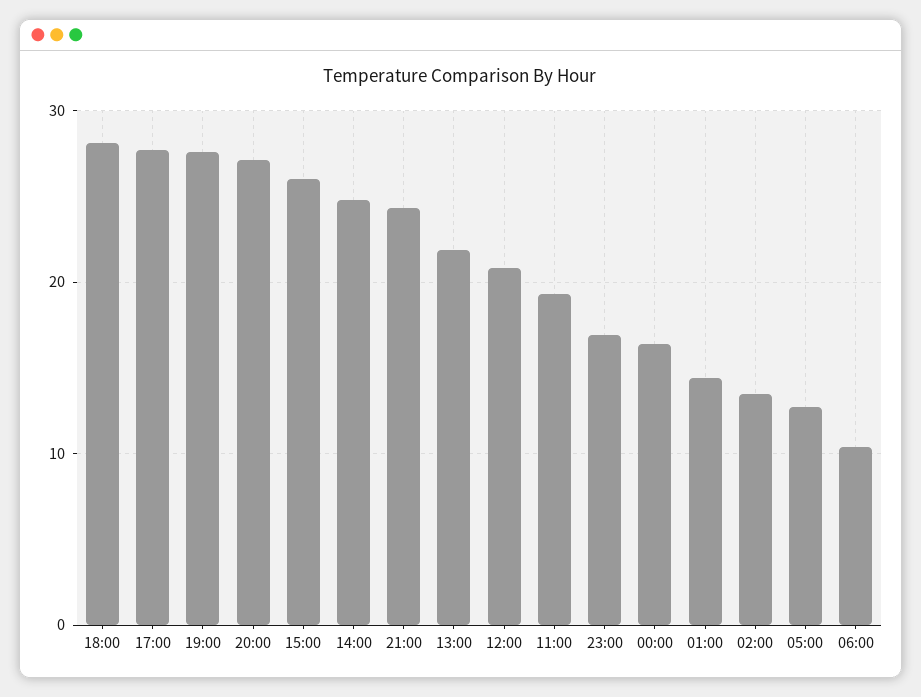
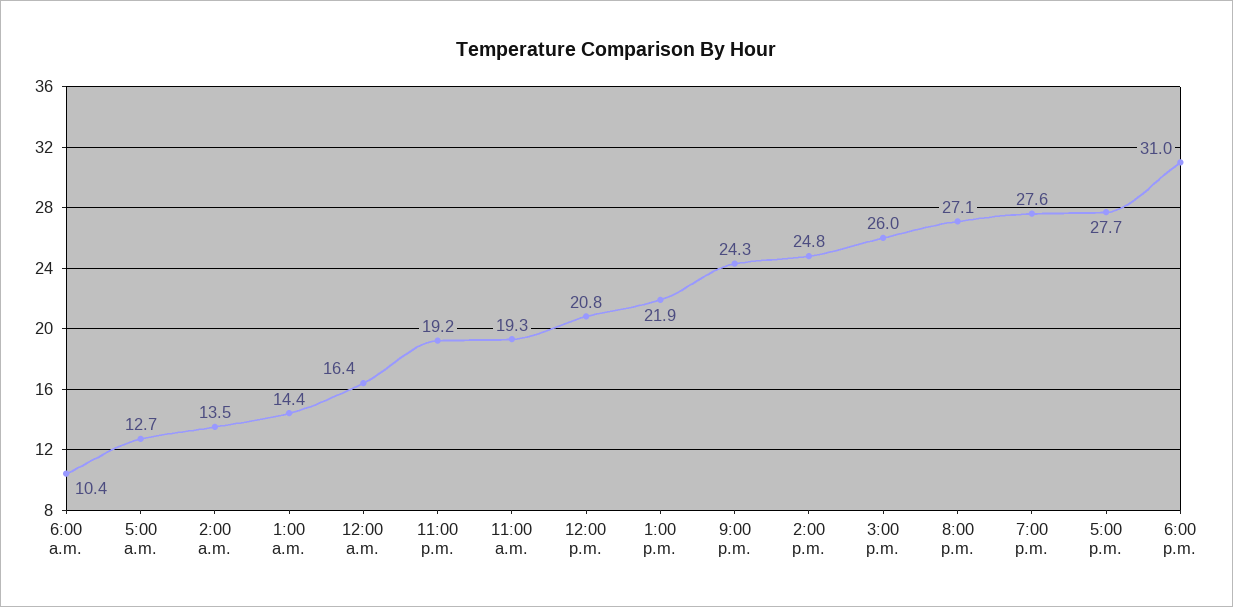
18:00: 28 -> 31
23:00: 17 -> 19.2

